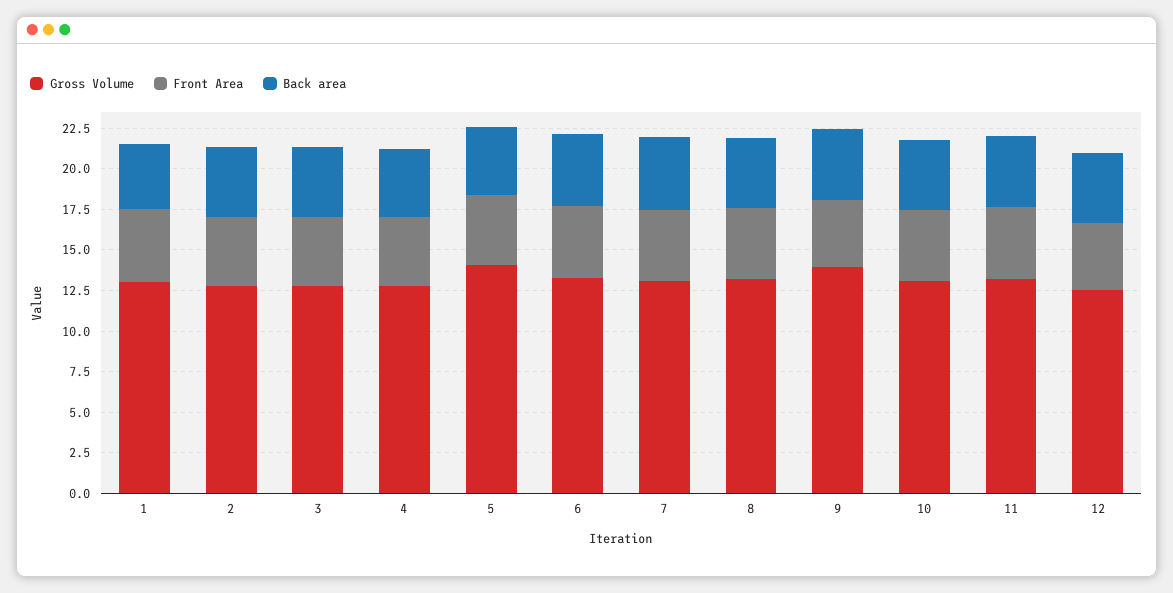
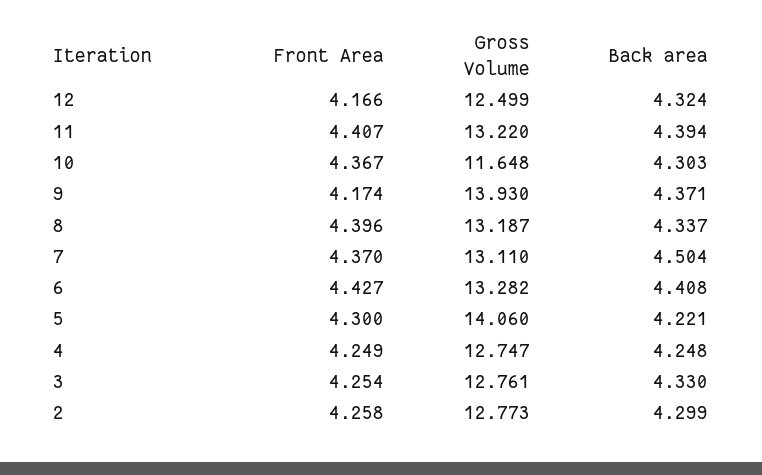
Gross Volume, 1: 13 -> none
Front Area, 1: 4.5 -> none
Back area, 1: 4 -> none
Gross Volume, 10: 13 -> 11.648

